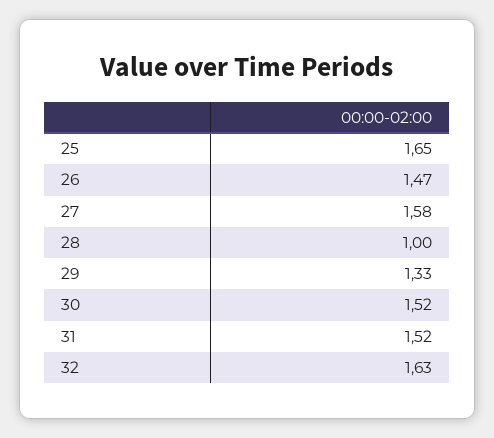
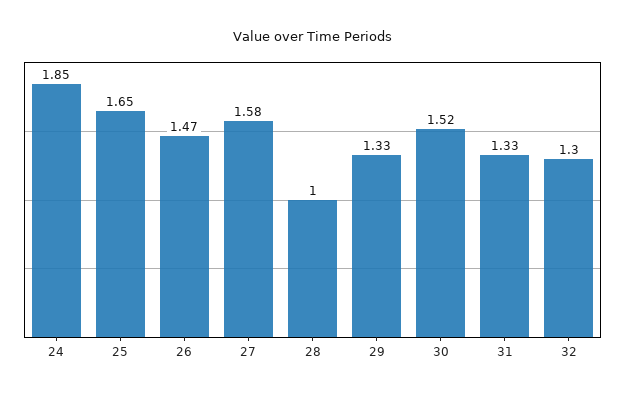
31: 1.52 -> 1.33
32: 1.63 -> 1.3
24: none -> 1.85

